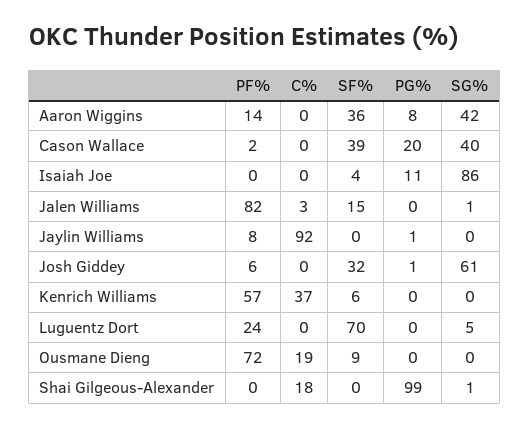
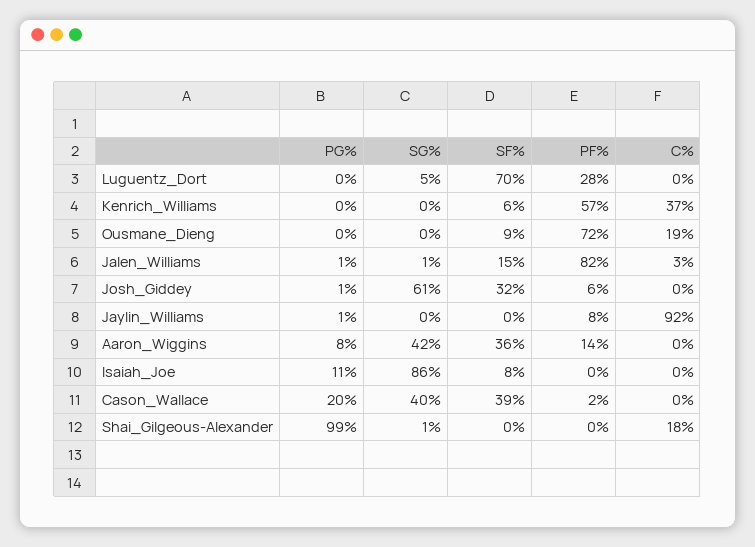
SF%, Isaiah Joe: 4 -> 8
PG%, Jalen Williams: 0 -> 1
PF%, Luguentz Dort: 24 -> 28

